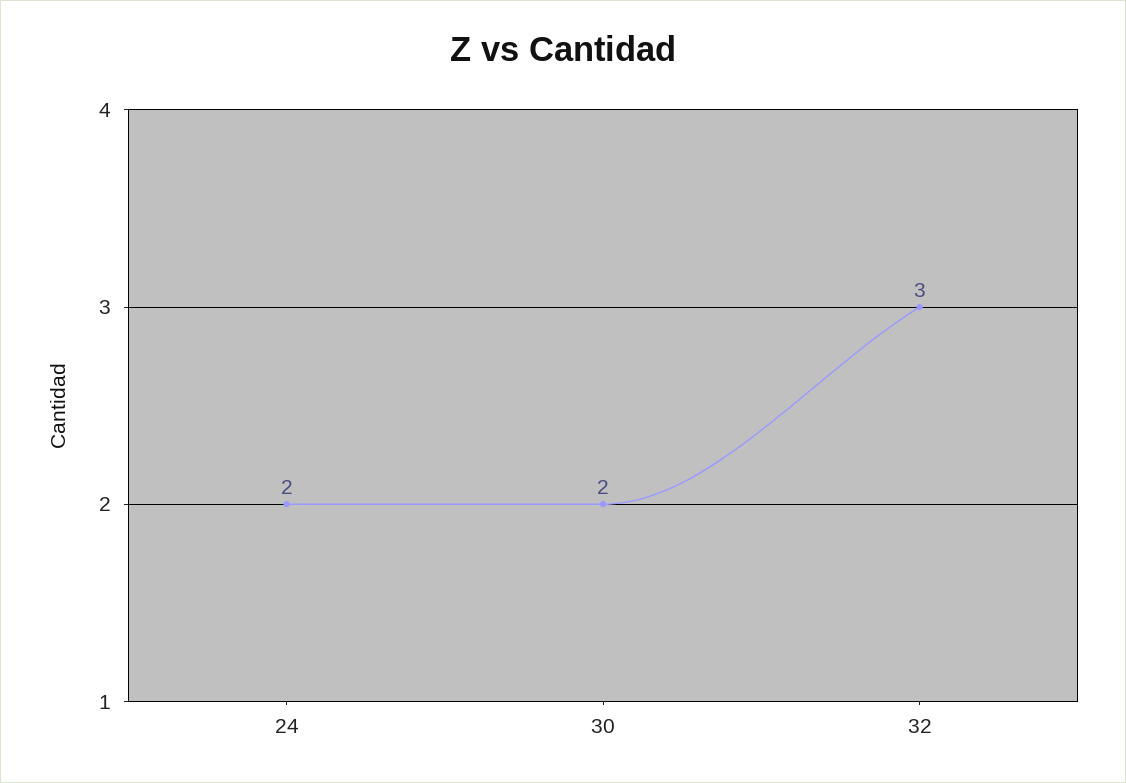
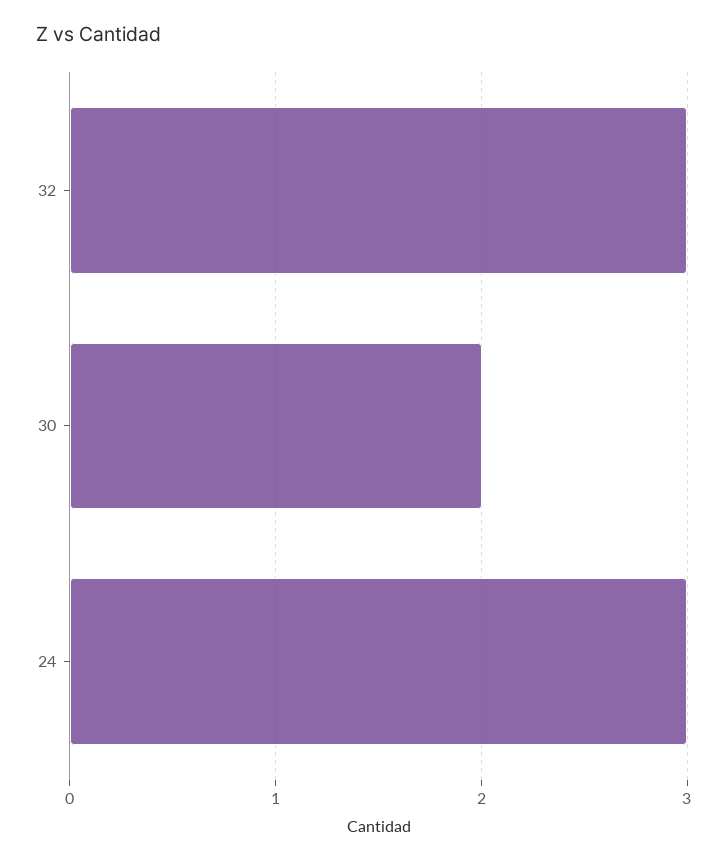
24: 2 -> 3

